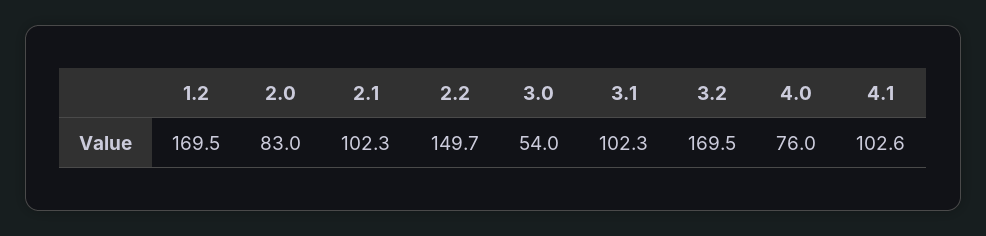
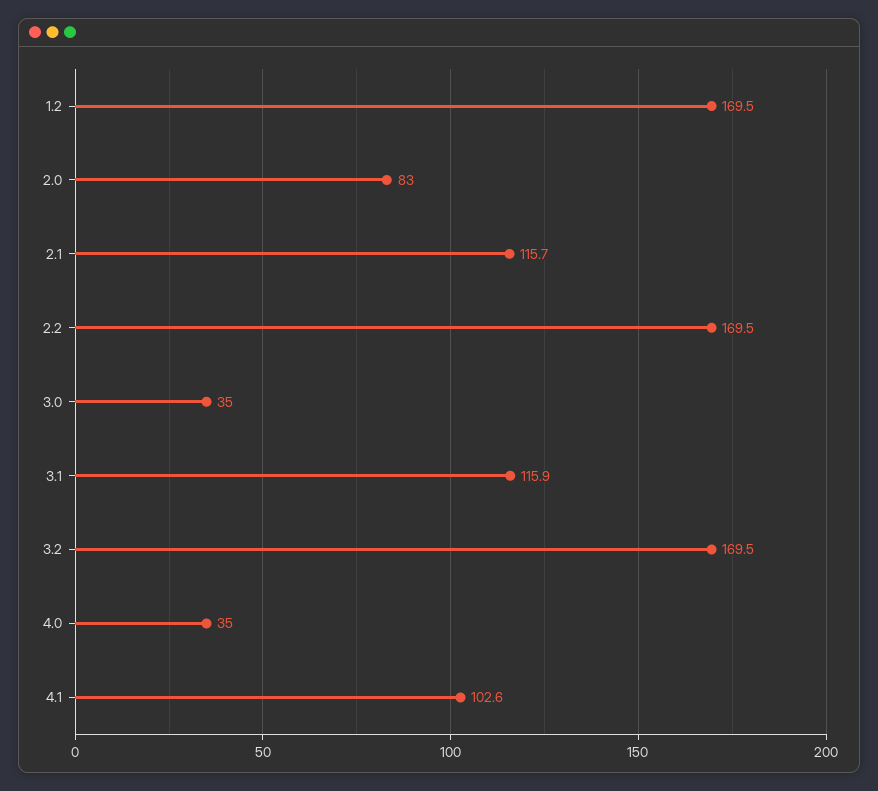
2.1: 102.3 -> 115.7
2.2: 149.7 -> 169.5
3.0: 54 -> 35
3.1: 102.3 -> 115.9
4.0: 76 -> 35

